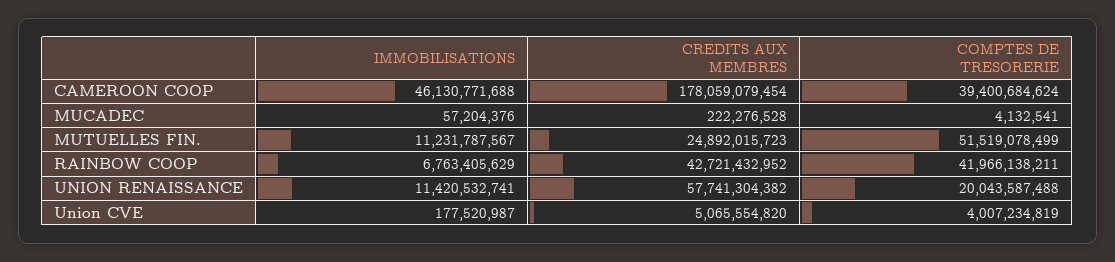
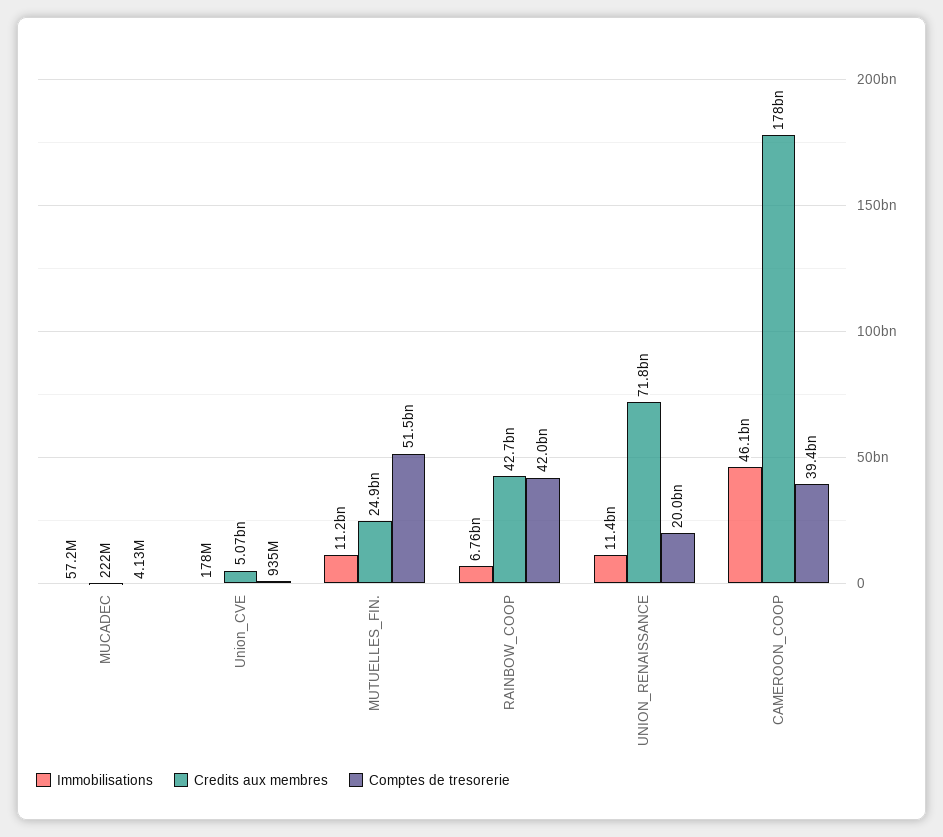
CREDITS AUX MEMBRES, UNION RENAISSANCE: 57741304382 -> 71800000000
COMPTES DE TRESORERIE, Union CVE: 4007234819 -> 935000000

